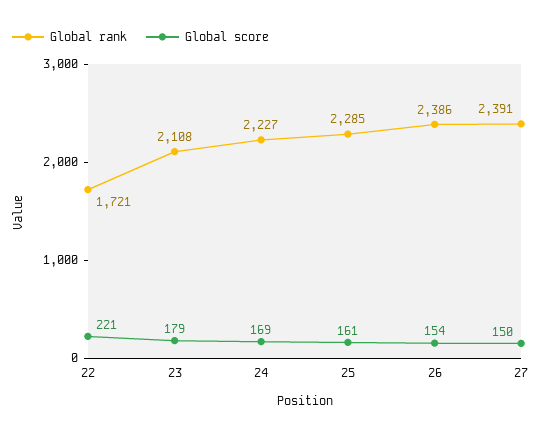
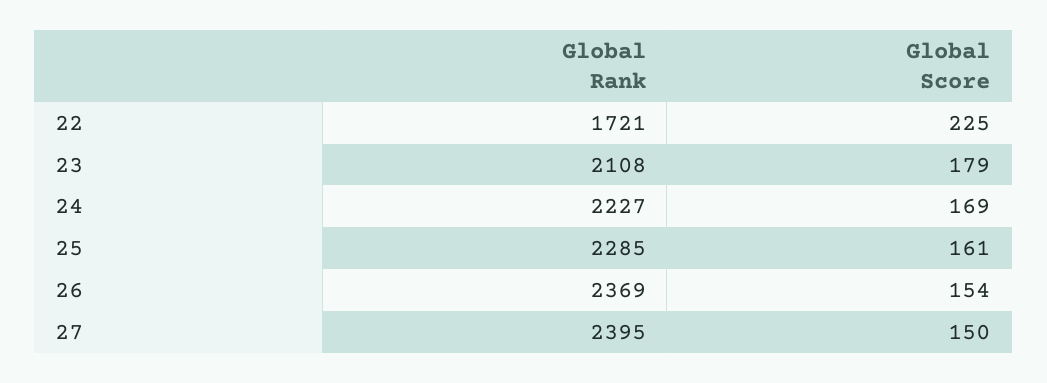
Global score, 22: 221 -> 225
Global rank, 26: 2386 -> 2369
Global rank, 27: 2391 -> 2395

